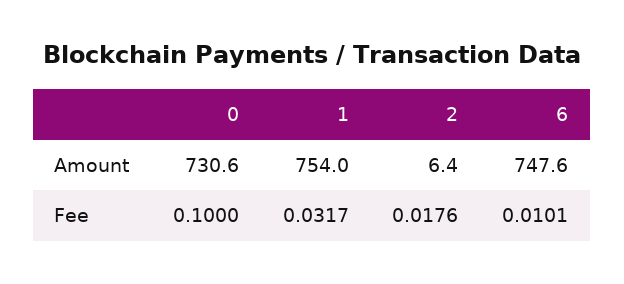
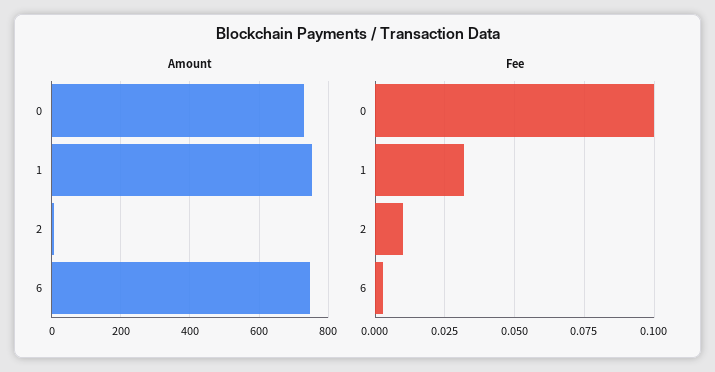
Fee, 2: 0.0176 -> 0.01
Fee, 6: 0.0101 -> 0.0025

